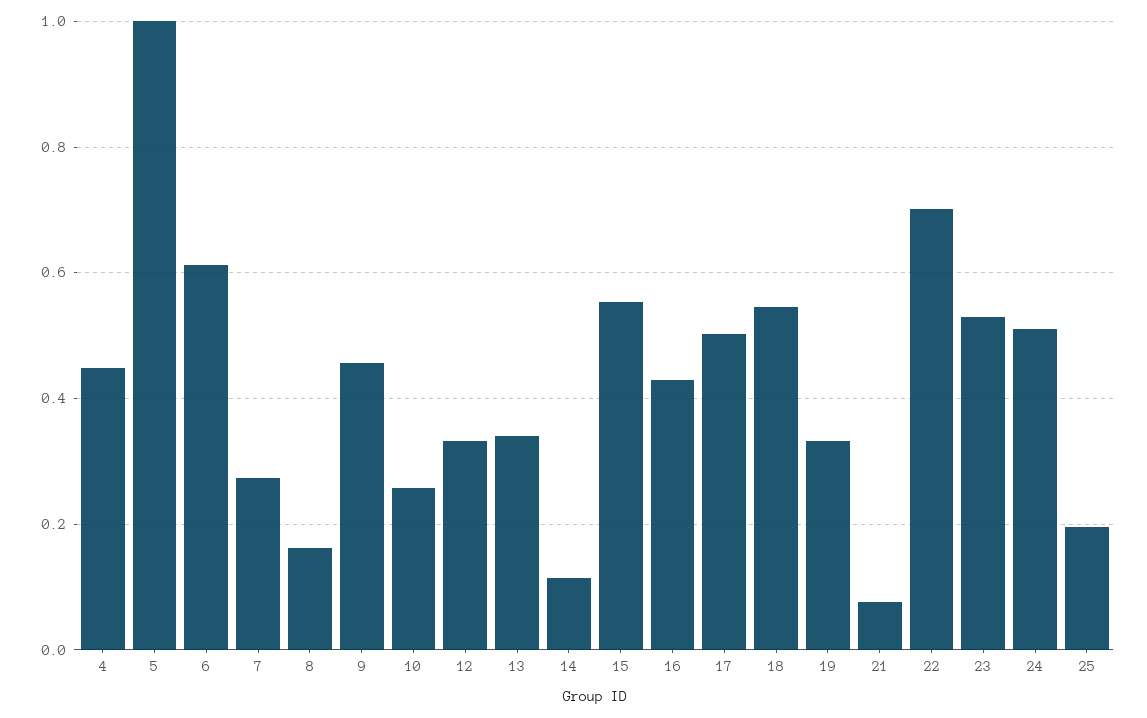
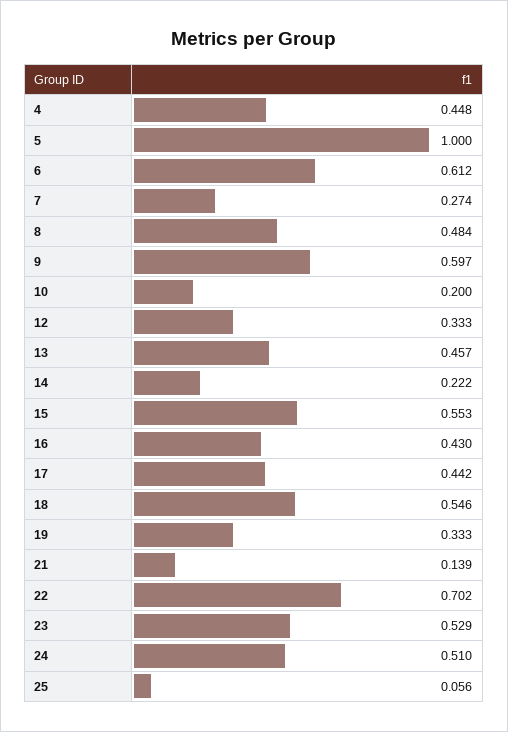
8: 0.16 -> 0.484
9: 0.46 -> 0.597
10: 0.26 -> 0.2
13: 0.34 -> 0.457
14: 0.12 -> 0.222
17: 0.5 -> 0.442
21: 0.08 -> 0.139
25: 0.2 -> 0.056

